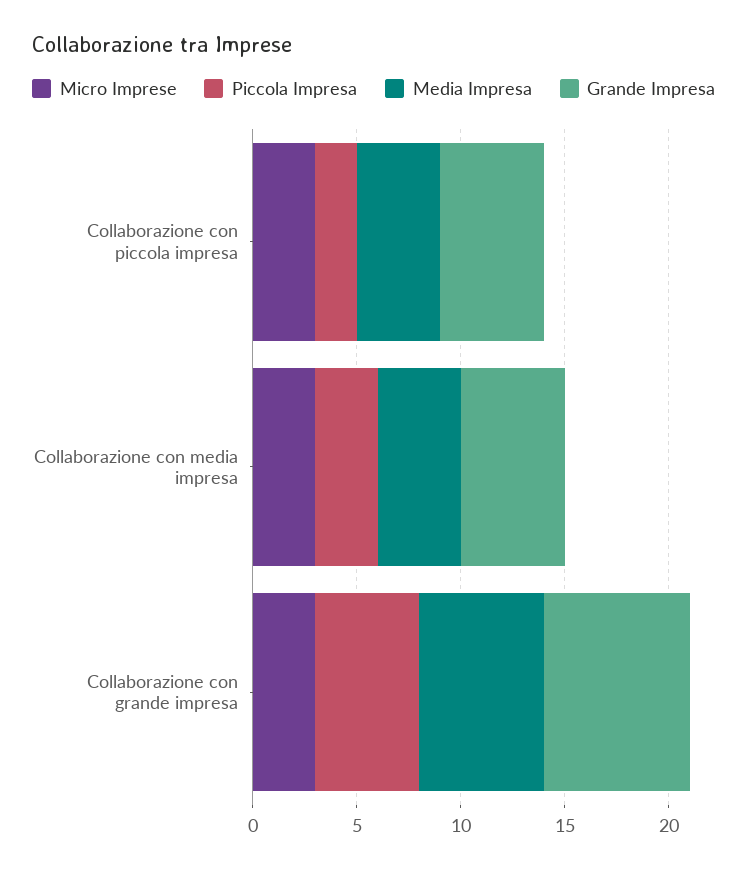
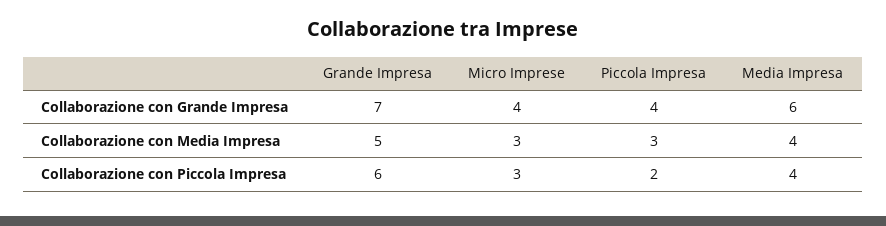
Grande Impresa, Collaborazione con piccola impresa: 5 -> 6
Micro Imprese, Collaborazione con grande impresa: 3 -> 4
Piccola Impresa, Collaborazione con grande impresa: 5 -> 4

